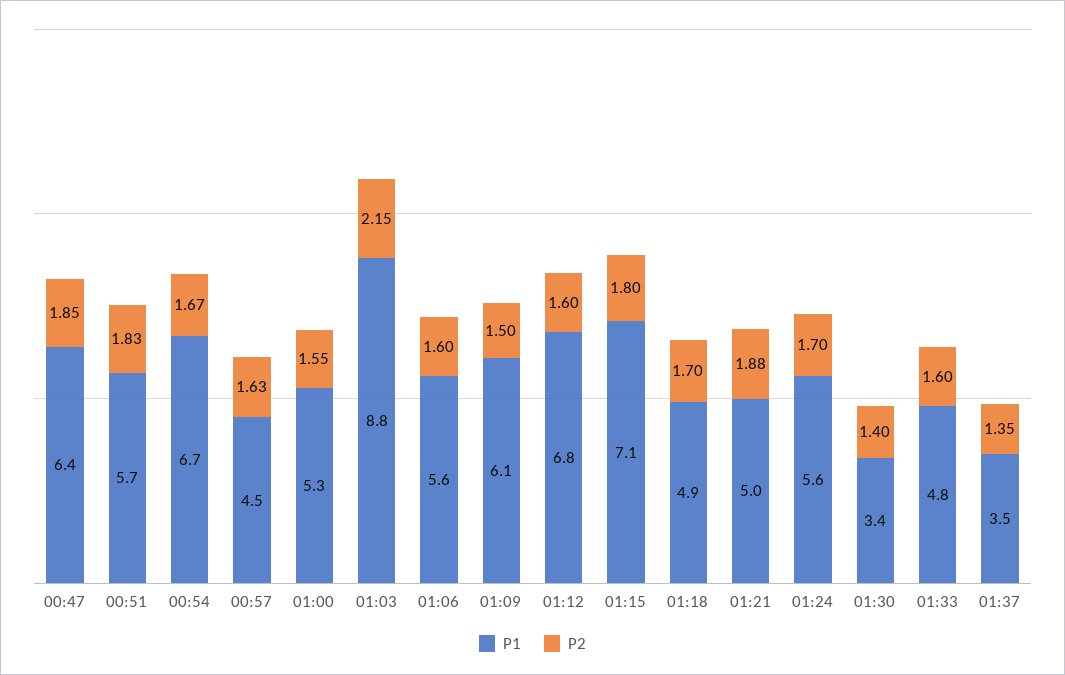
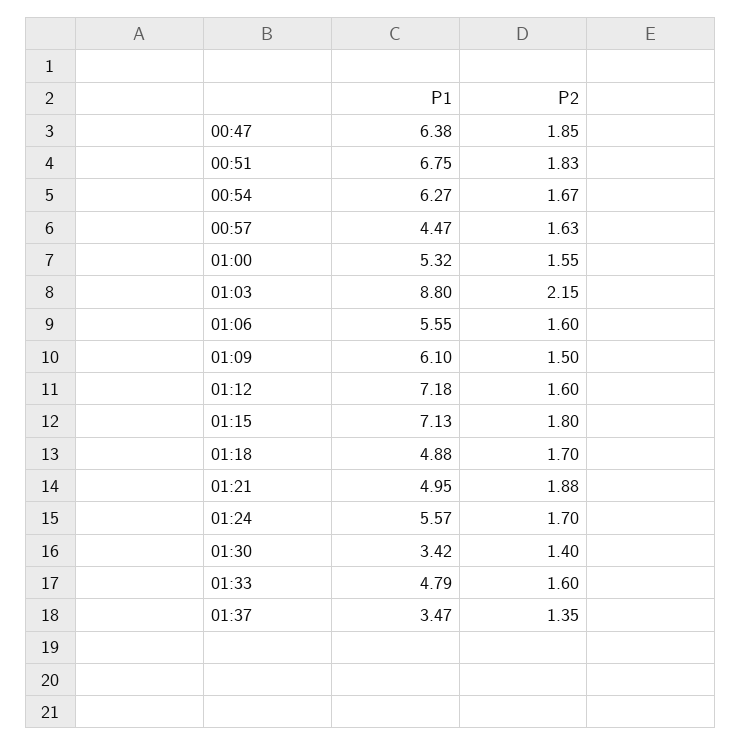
P1, 00:51: 5.7 -> 6.75
P1, 00:54: 6.7 -> 6.27
P1, 01:12: 6.8 -> 7.18

